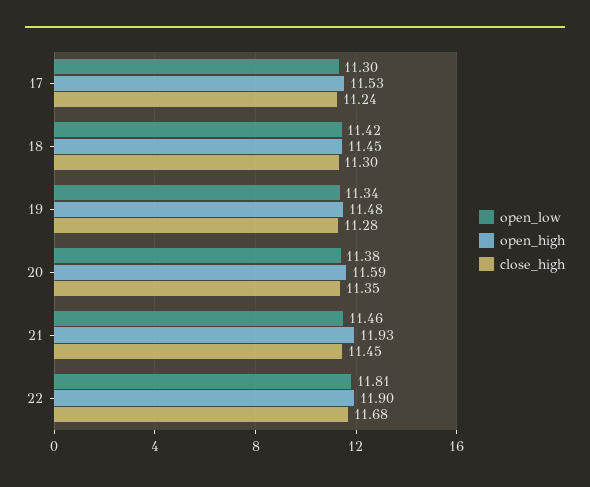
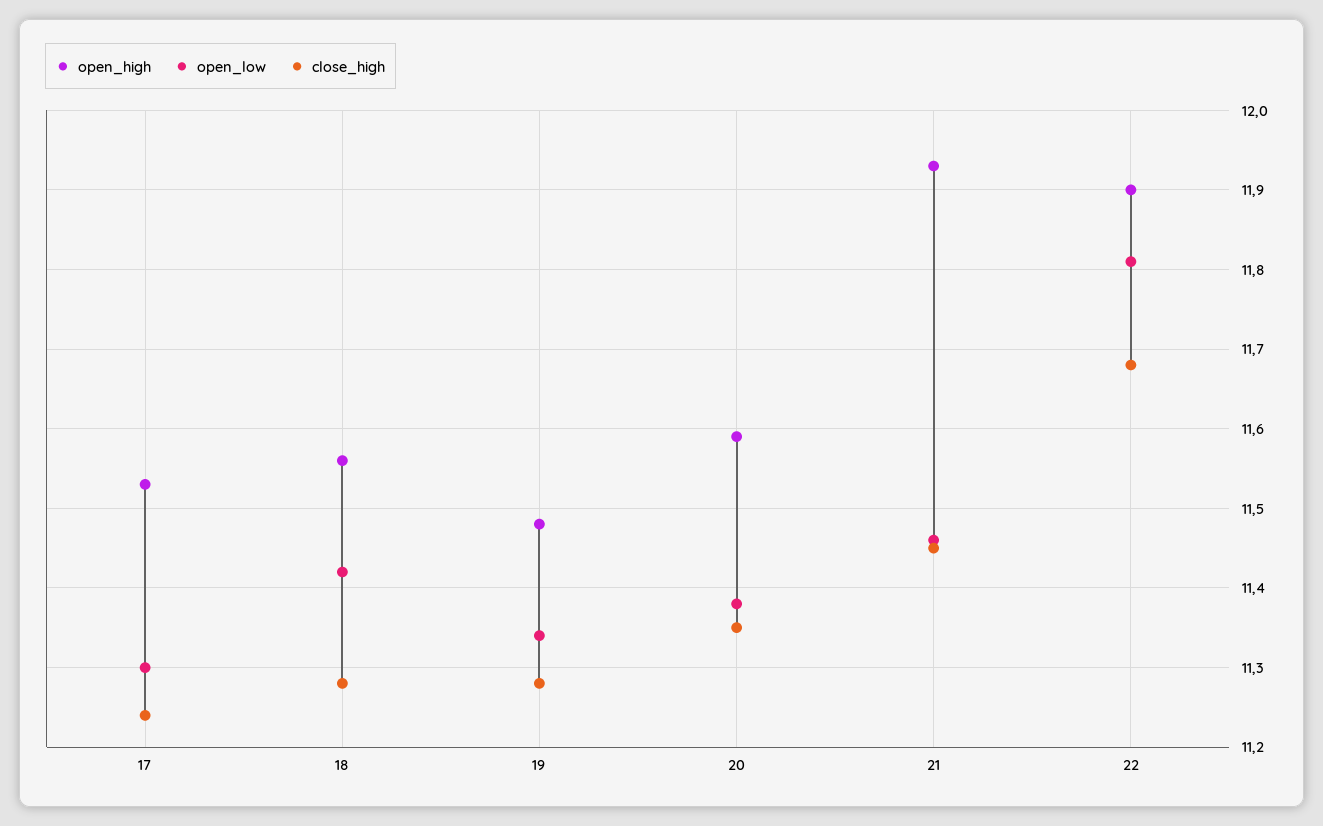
open_high, 18: 11.45 -> 11.56
close_high, 18: 11.3 -> 11.28

